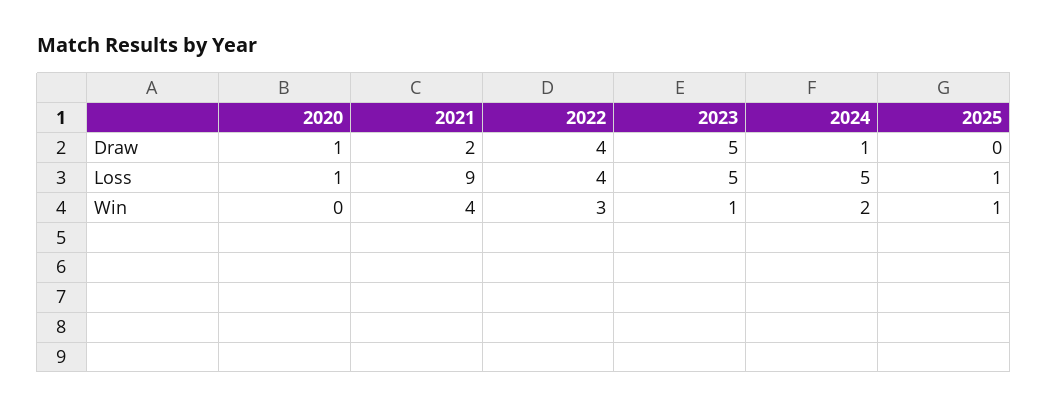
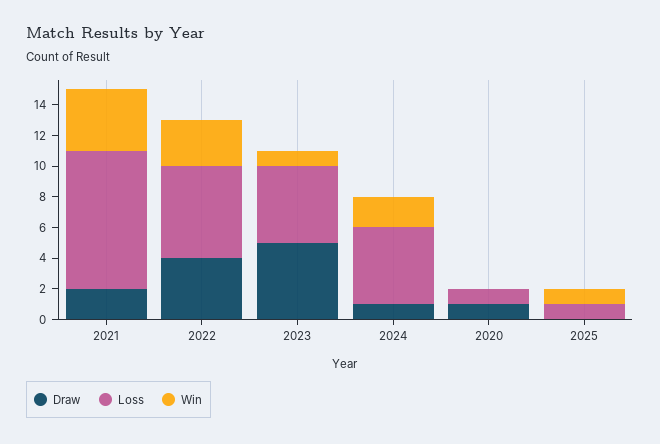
Loss, 2022: 4 -> 6

